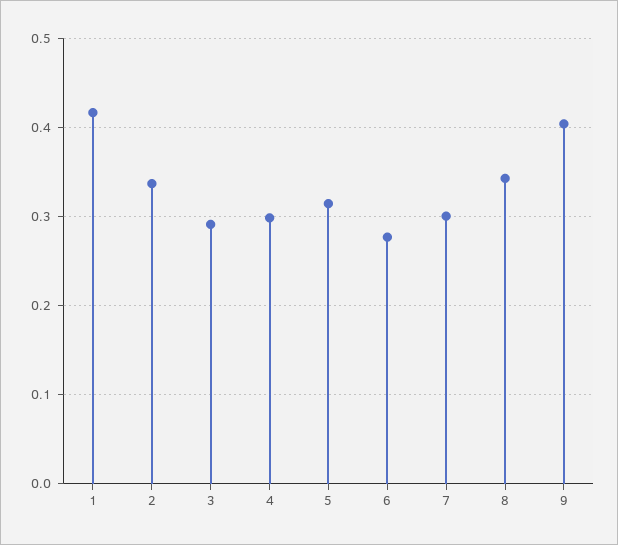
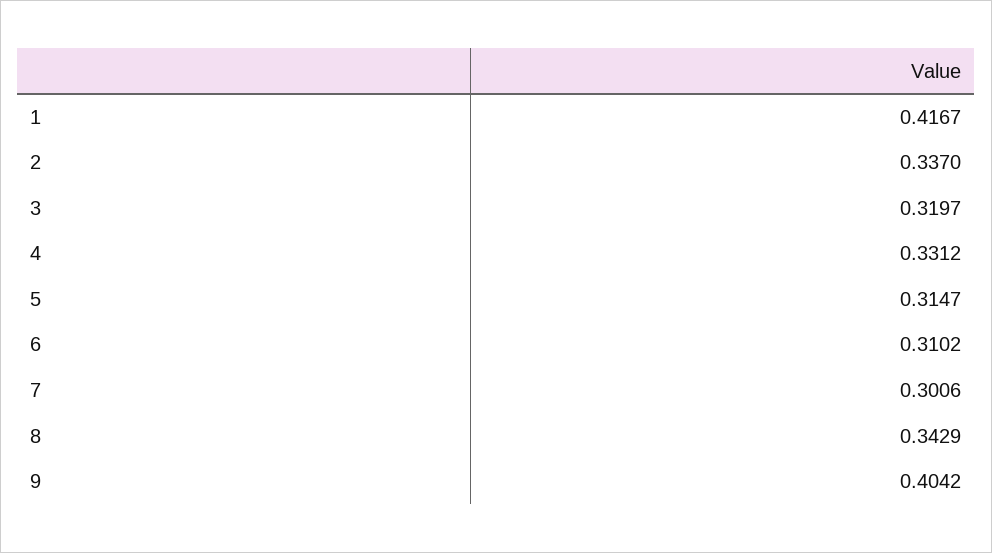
3: 0.29 -> 0.3197
4: 0.3 -> 0.3312
6: 0.28 -> 0.3102

